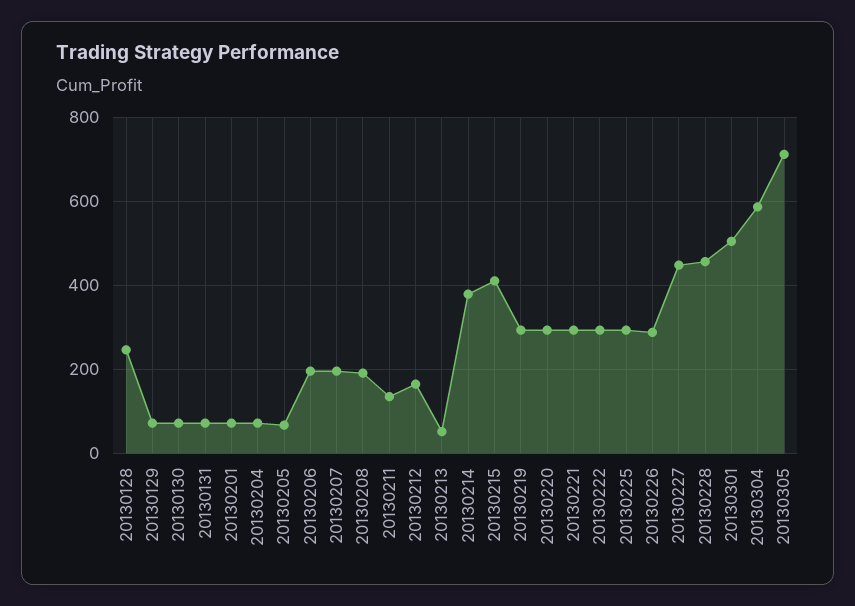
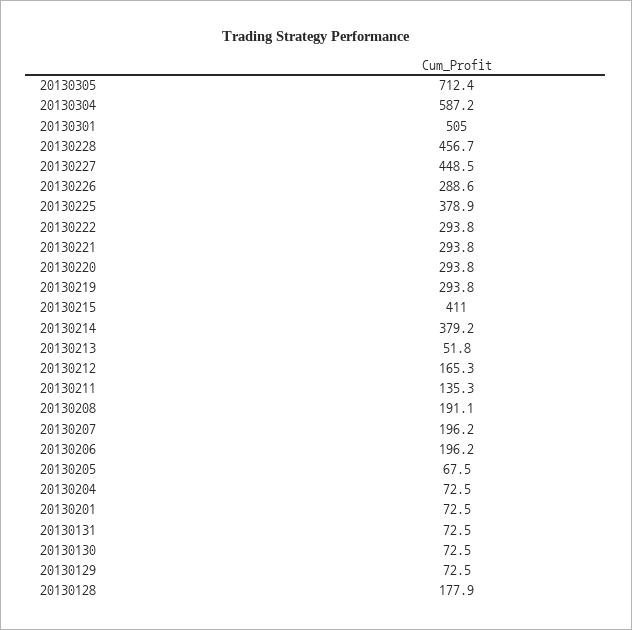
20130128: 240 -> 177.9
20130225: 300 -> 378.9

